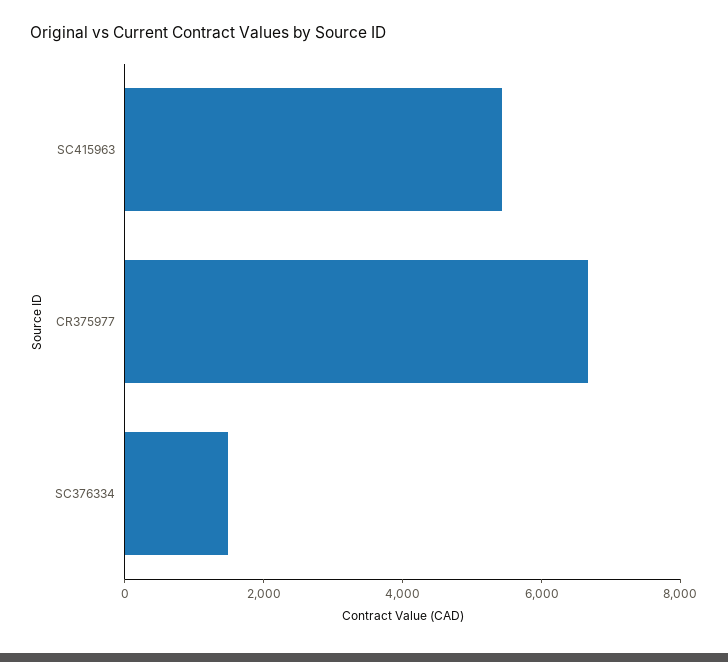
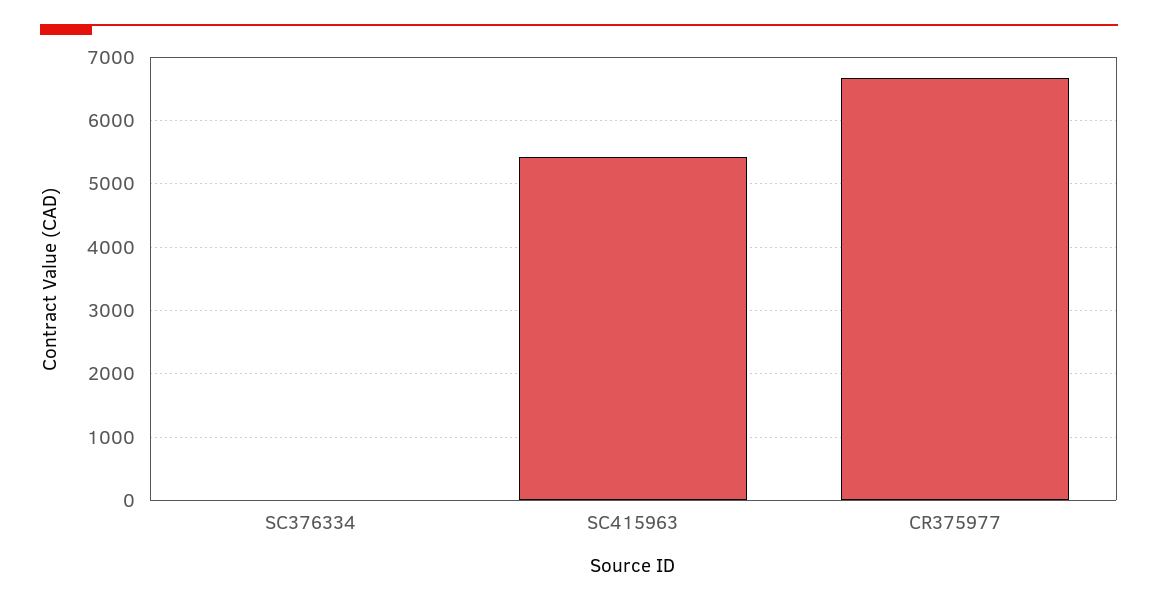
SC376334: 1500 -> 0

